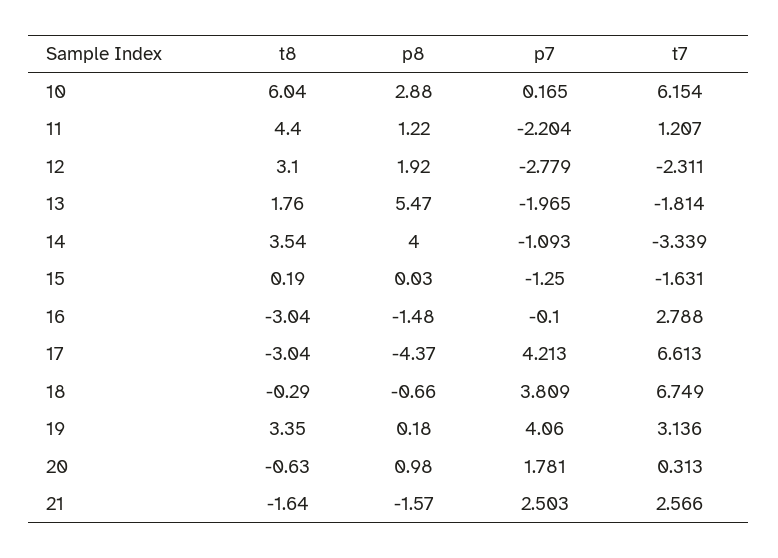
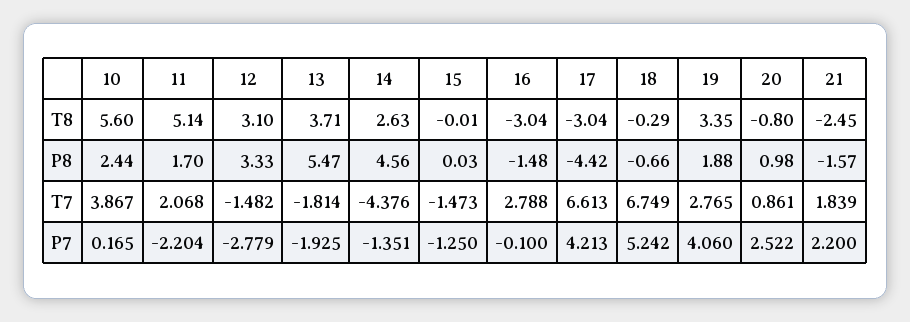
t8, 10: 6.04 -> 5.6
p8, 10: 2.88 -> 2.44
t7, 10: 6.154 -> 3.867
t8, 11: 4.4 -> 5.14
p8, 11: 1.22 -> 1.7
t7, 11: 1.207 -> 2.068
p8, 12: 1.92 -> 3.33
t7, 12: -2.311 -> -1.482
t8, 13: 1.76 -> 3.71
p7, 13: -1.965 -> -1.925
t8, 14: 3.54 -> 2.63
p8, 14: 4 -> 4.56
p7, 14: -1.093 -> -1.351
t7, 14: -3.339 -> -4.376
t8, 15: 0.19 -> -0.01
t7, 15: -1.631 -> -1.473
p8, 17: -4.37 -> -4.42
p7, 18: 3.809 -> 5.242
p8, 19: 0.18 -> 1.88
t7, 19: 3.136 -> 2.765
t8, 20: -0.63 -> -0.8
p7, 20: 1.781 -> 2.522
t7, 20: 0.313 -> 0.861
t8, 21: -1.64 -> -2.45
p7, 21: 2.503 -> 2.2
t7, 21: 2.566 -> 1.839

